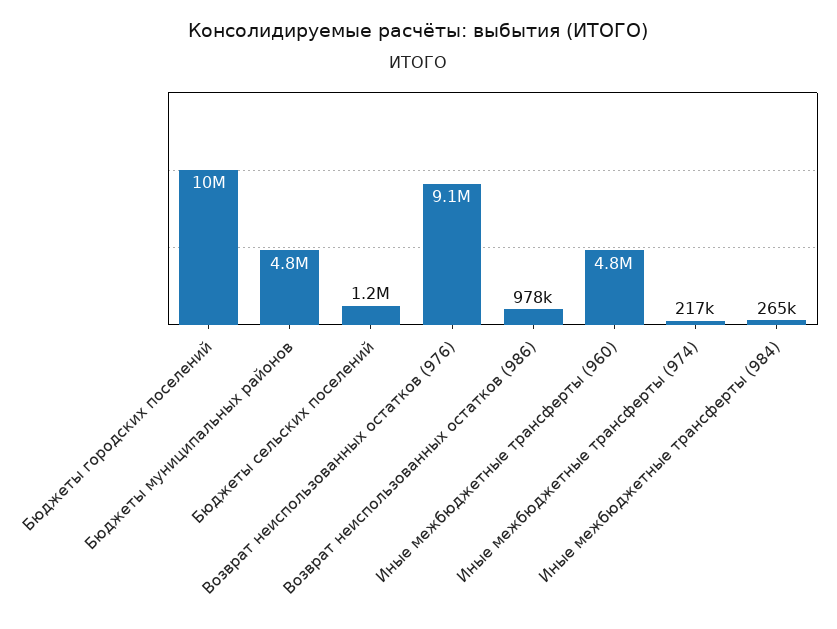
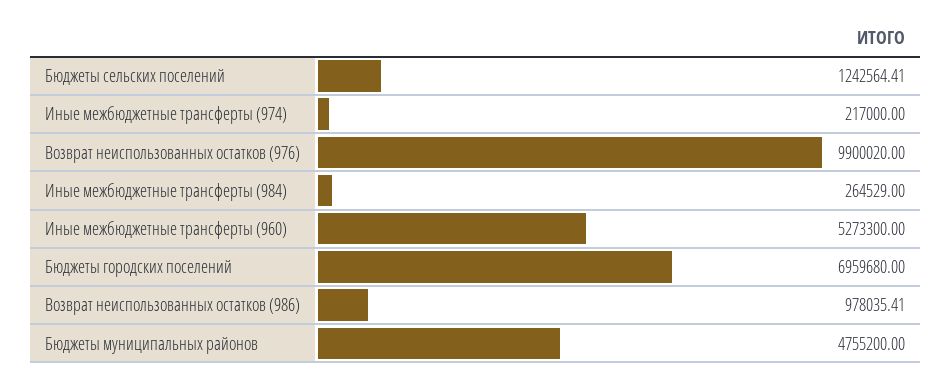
Бюджеты городских поселений: 10000000 -> 6959680
Возврат неиспользованных остатков (976): 9100000 -> 9900020
Иные межбюджетные трансферты (960): 4800000 -> 5273300

